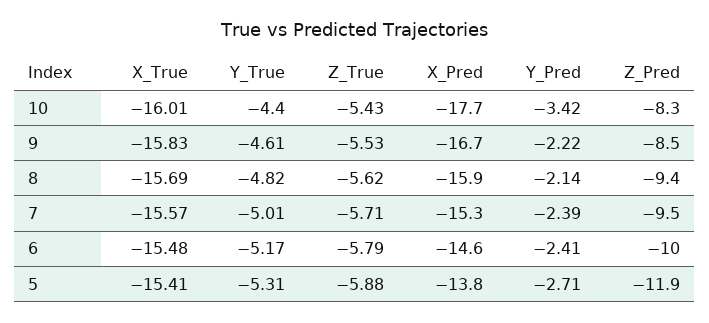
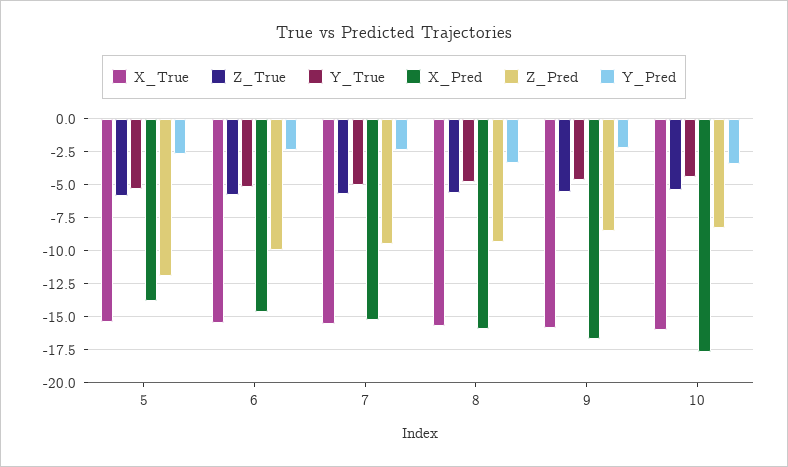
Y_Pred, 8: -2.14 -> -3.5

